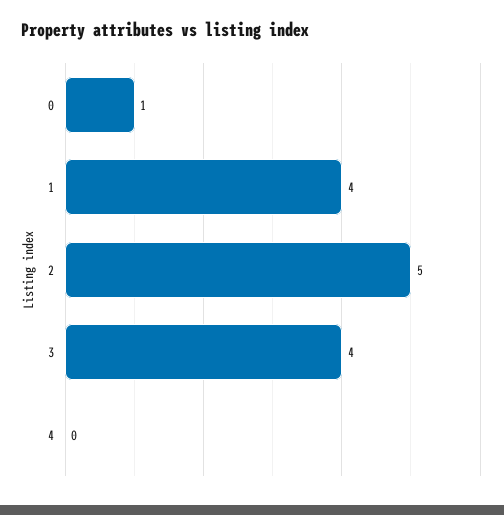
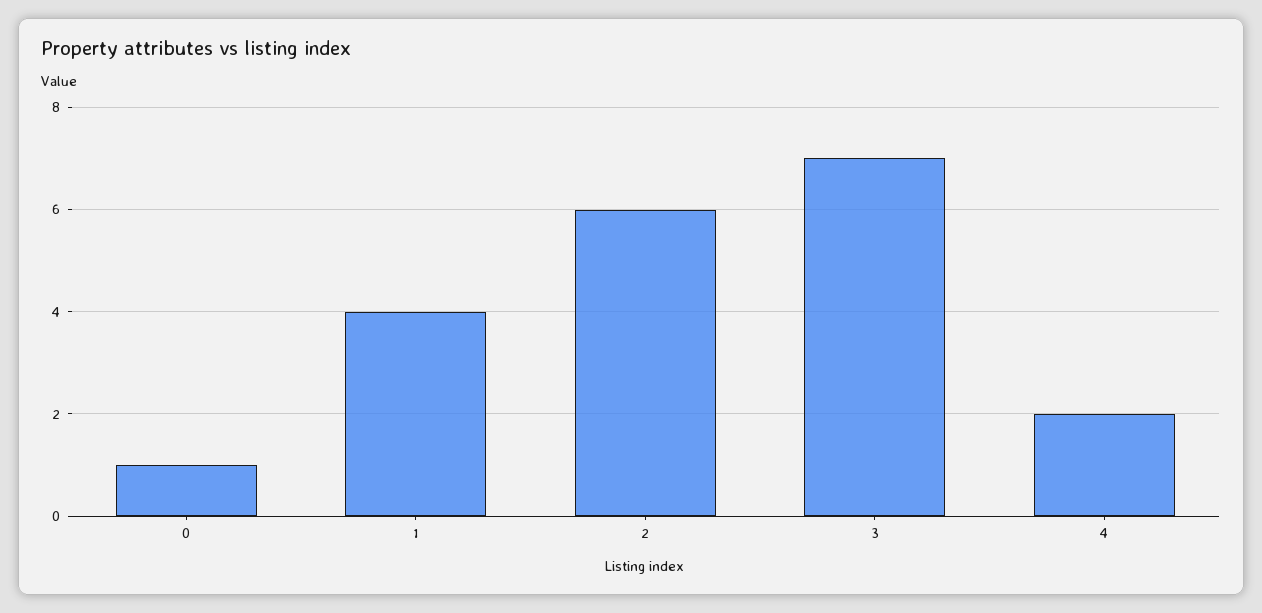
2: 5 -> 6
3: 4 -> 7
4: 0 -> 2

